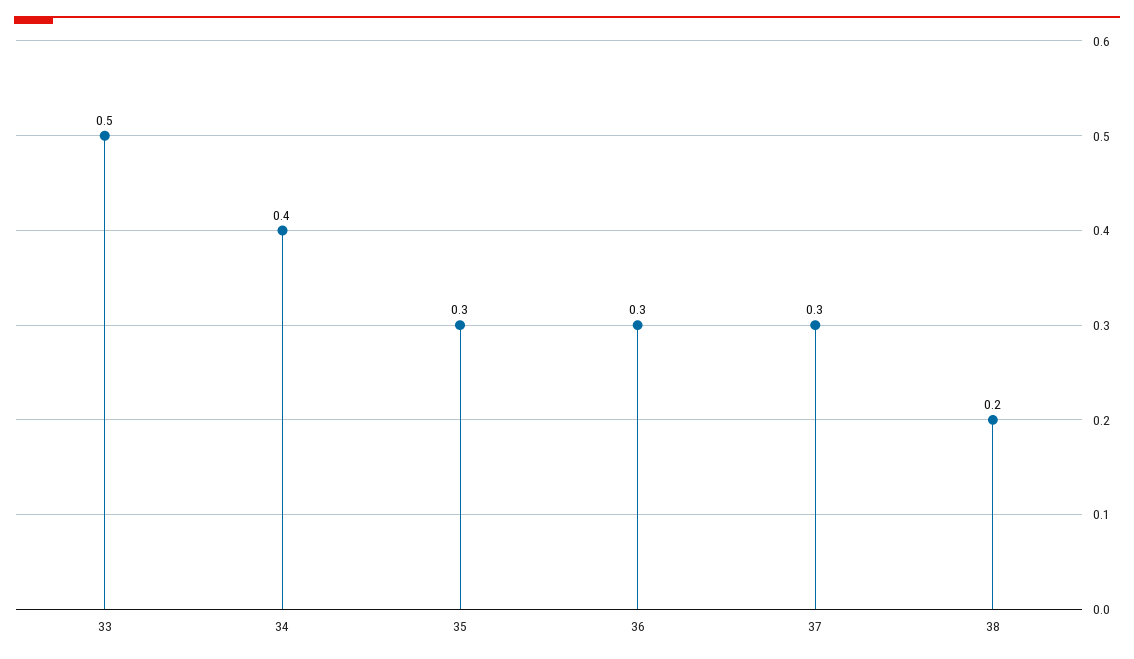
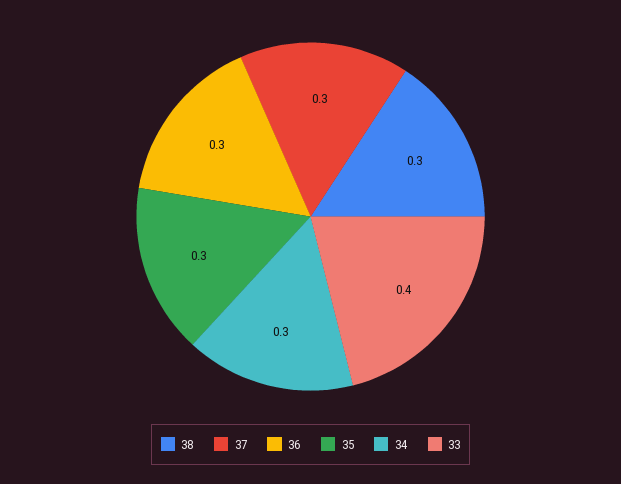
33: 0.5 -> 0.4
34: 0.4 -> 0.3
38: 0.2 -> 0.3

